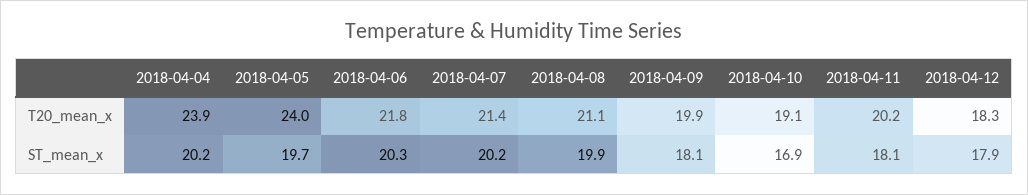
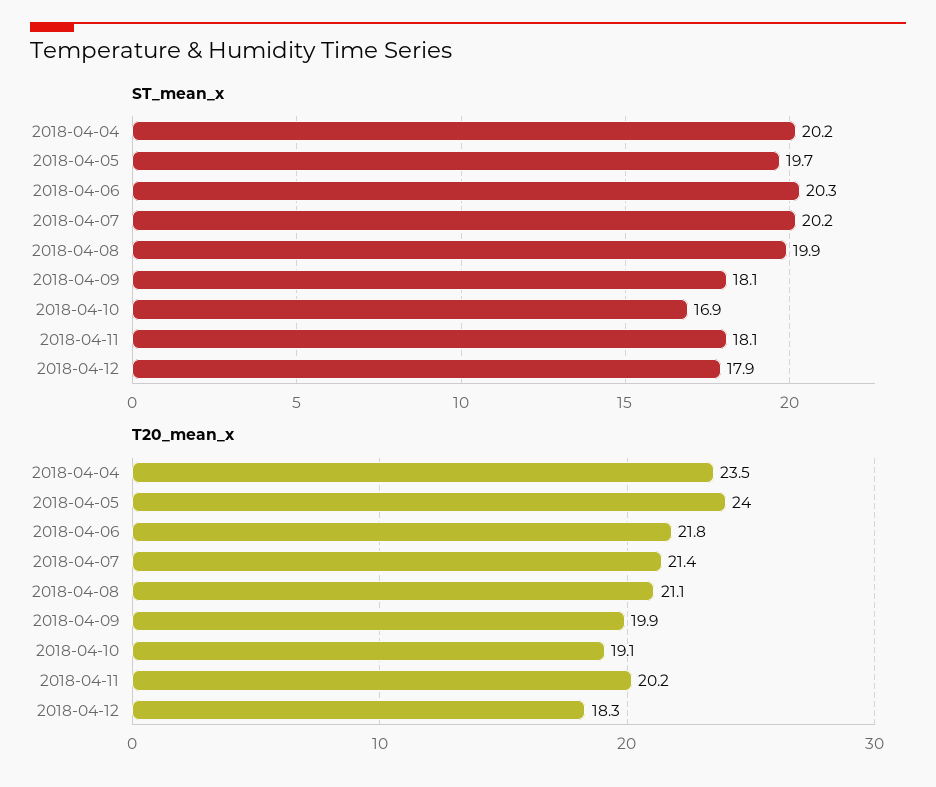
T20_mean_x, 2018-04-04: 23.9 -> 23.5

